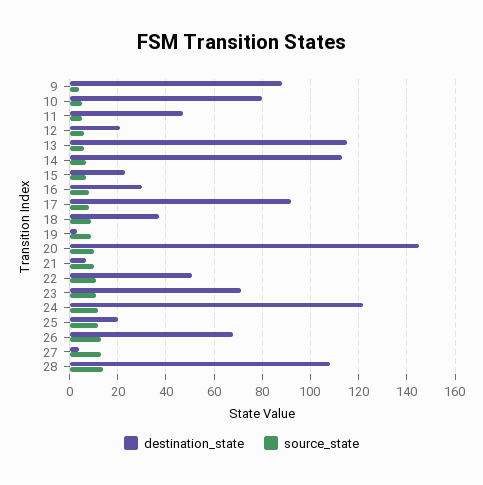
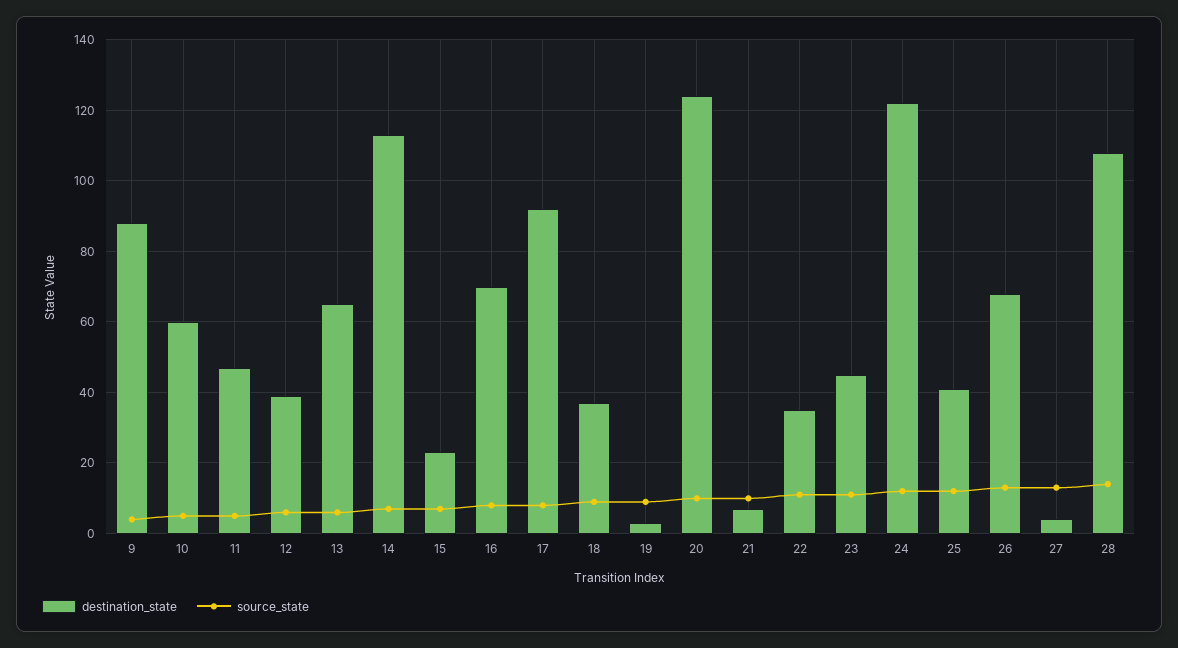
destination_state, 10: 80 -> 60
destination_state, 12: 20 -> 40
destination_state, 13: 115 -> 65
destination_state, 16: 30 -> 70
destination_state, 20: 145 -> 125
destination_state, 22: 50 -> 35
destination_state, 23: 70 -> 45
destination_state, 25: 20 -> 40

